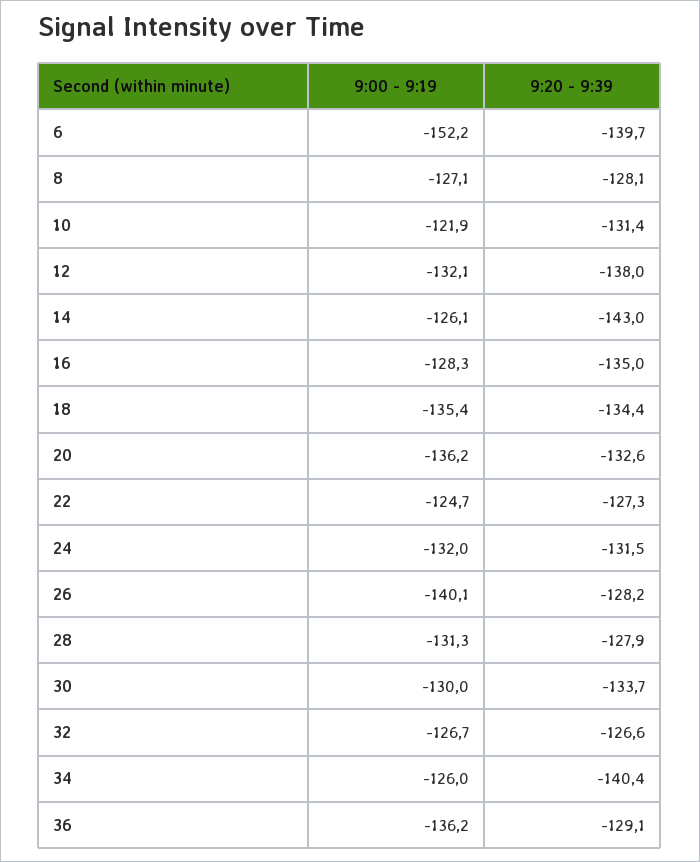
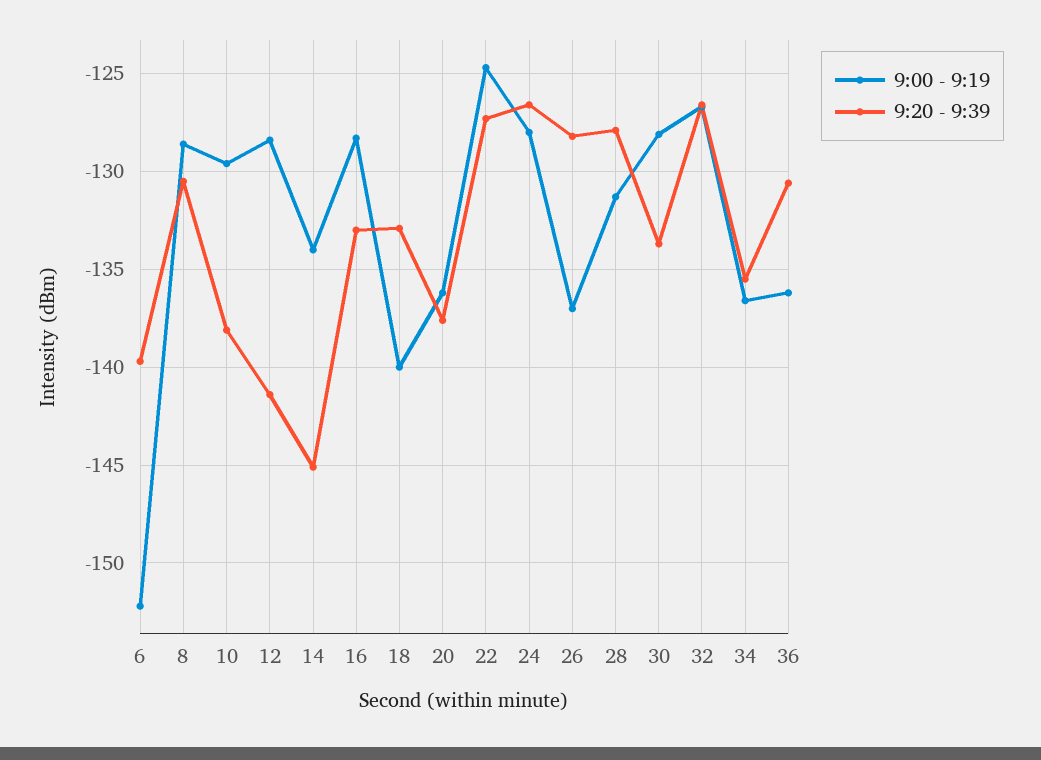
9:00 - 9:19, 8: -127.1 -> -128.5
9:20 - 9:39, 8: -128.1 -> -130.5
9:00 - 9:19, 10: -121.9 -> -129.5
9:20 - 9:39, 10: -131.4 -> -138
9:00 - 9:19, 12: -132.1 -> -128.5
9:20 - 9:39, 12: -138 -> -141.5
9:00 - 9:19, 14: -126.1 -> -134
9:20 - 9:39, 14: -143 -> -145
9:20 - 9:39, 16: -135 -> -133
9:00 - 9:19, 18: -135.4 -> -140
9:20 - 9:39, 18: -134.4 -> -133
9:20 - 9:39, 20: -132.6 -> -137.5
9:00 - 9:19, 24: -132 -> -128
9:20 - 9:39, 24: -131.5 -> -126.5
9:00 - 9:19, 26: -140.1 -> -137
9:00 - 9:19, 30: -130 -> -128
9:00 - 9:19, 34: -126 -> -136.5
9:20 - 9:39, 34: -140.4 -> -135.5
9:20 - 9:39, 36: -129.1 -> -130.5

